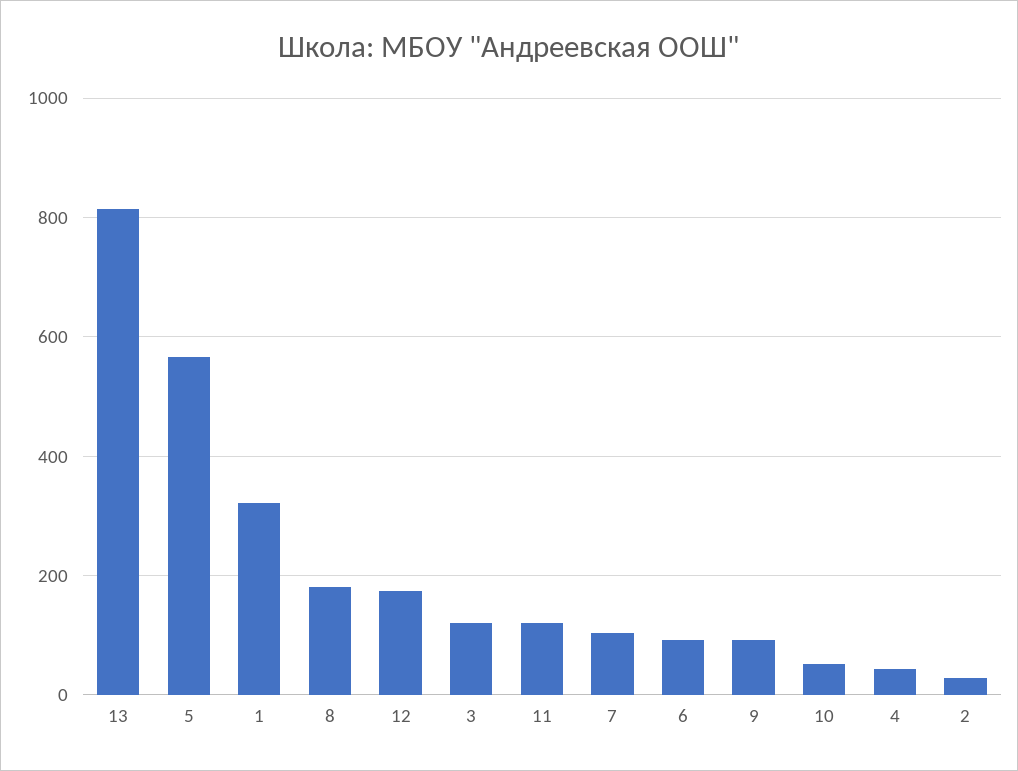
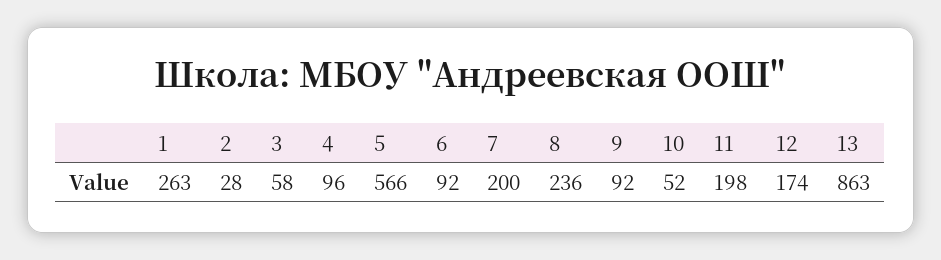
13: 820 -> 863
1: 320 -> 263
8: 180 -> 236
3: 120 -> 58
11: 120 -> 198
7: 100 -> 200
4: 40 -> 96

